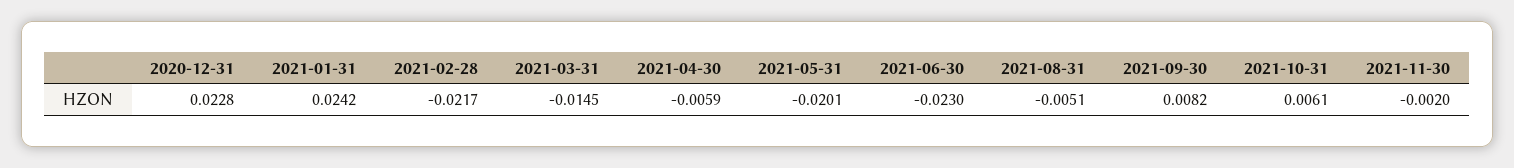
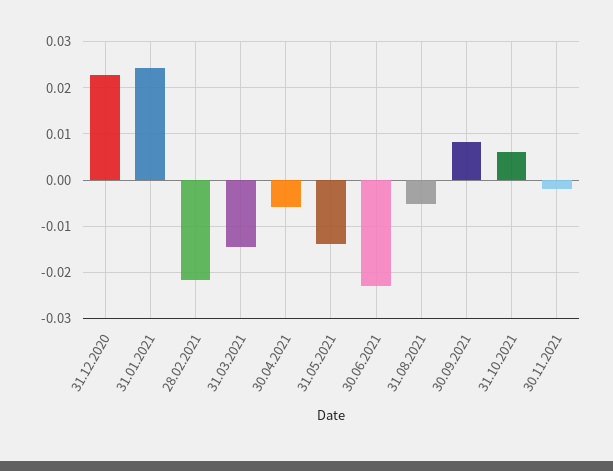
2021-05-31: -0.0201 -> -0.014

